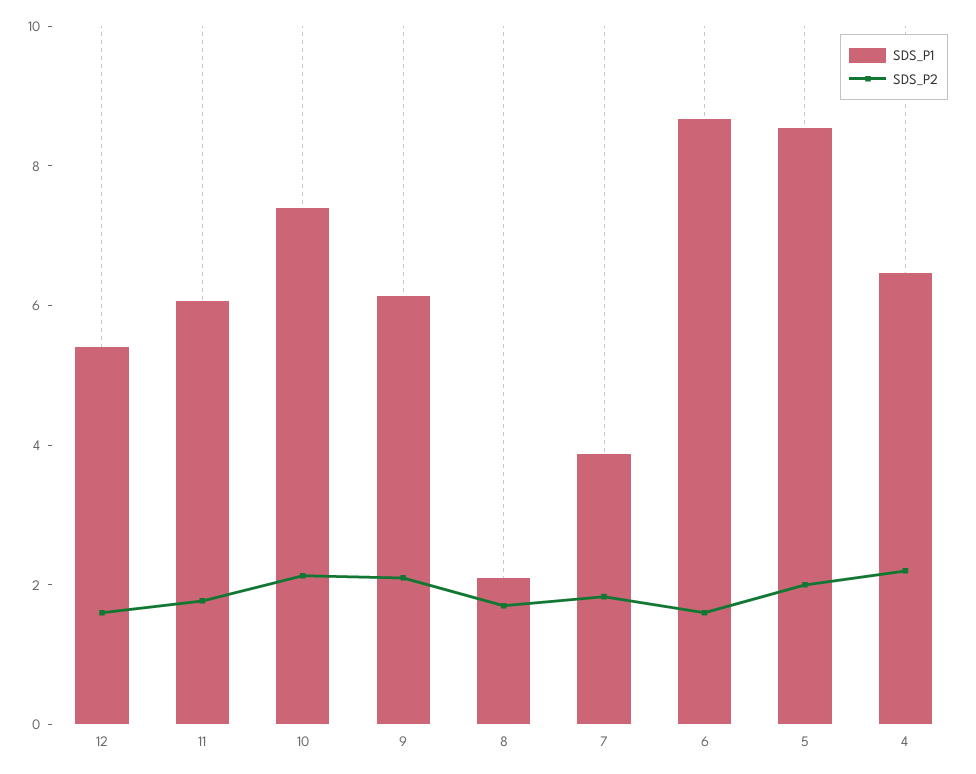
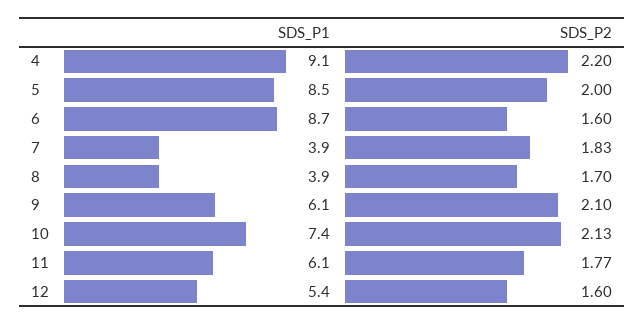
SDS_P1, 8: 2 -> 3.9
SDS_P1, 4: 6.5 -> 9.1

